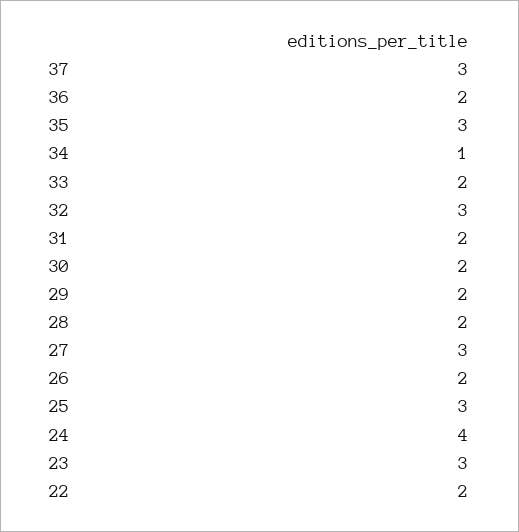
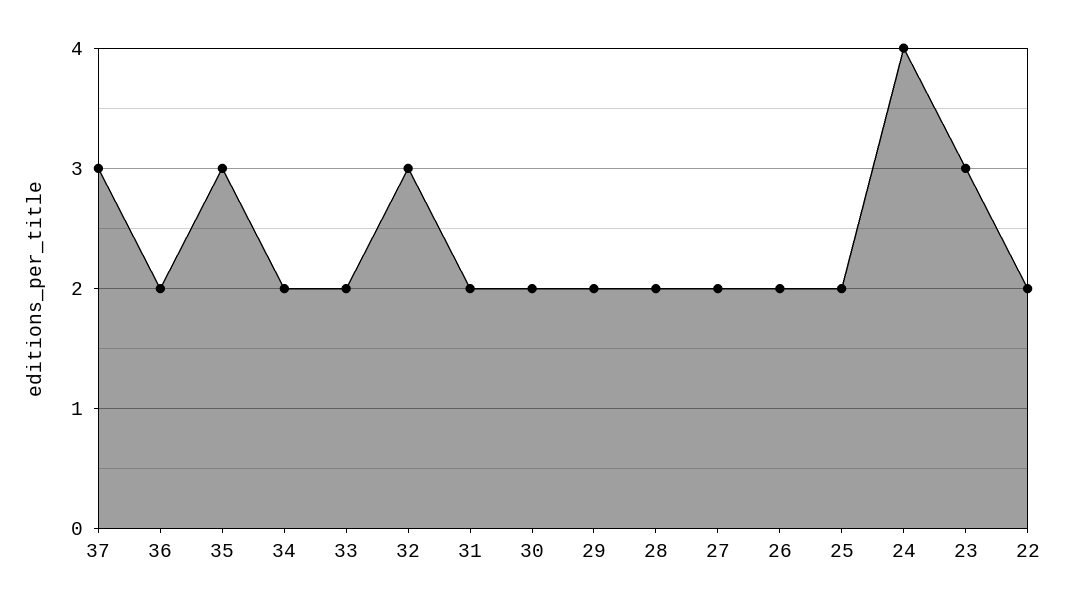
34: 1 -> 2
27: 3 -> 2
25: 3 -> 2

